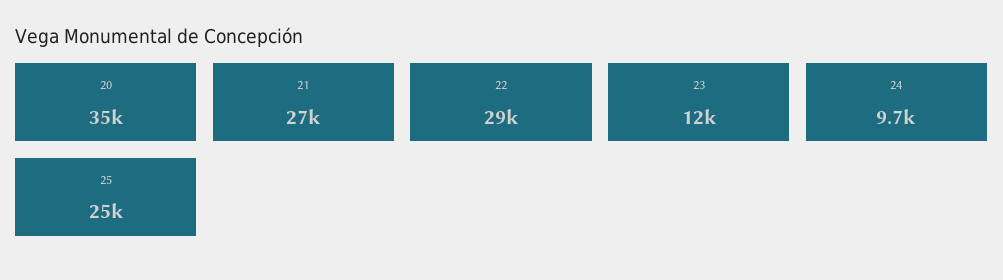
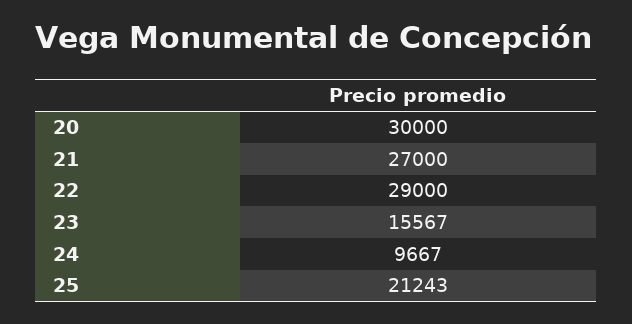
20: 35000 -> 30000
23: 12000 -> 15567
25: 25000 -> 21243

